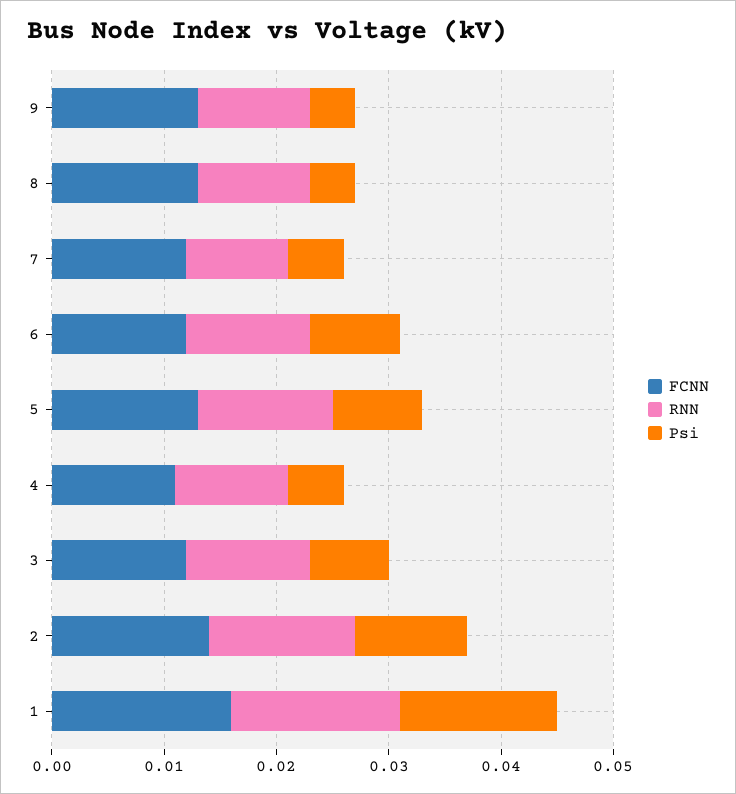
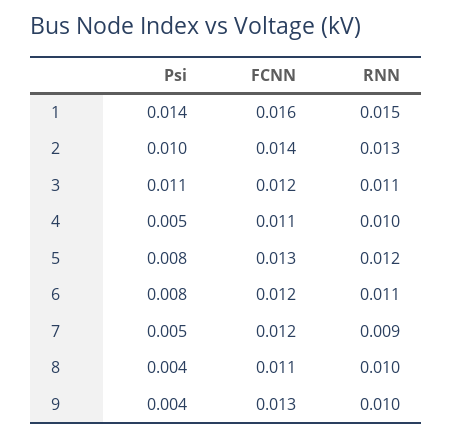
FCNN, 8: 0.013 -> 0.011
Psi, 3: 0.007 -> 0.011

